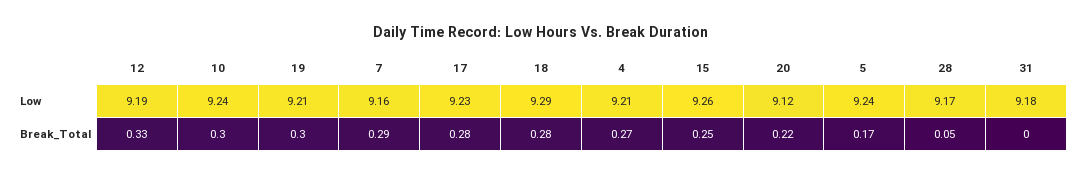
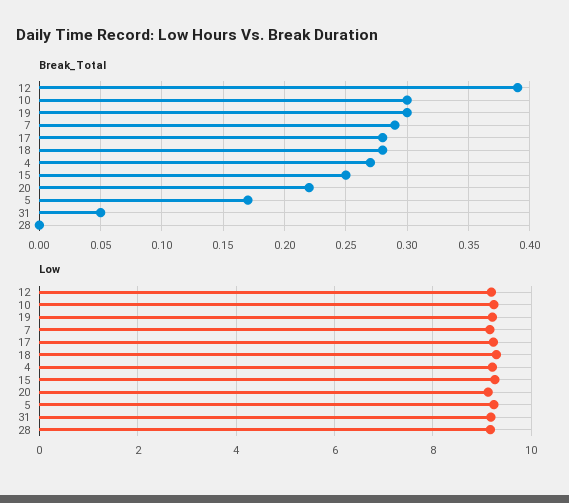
Break_Total, 12: 0.33 -> 0.39
Break_Total, 28: 0.05 -> 0
Break_Total, 31: 0 -> 0.05

